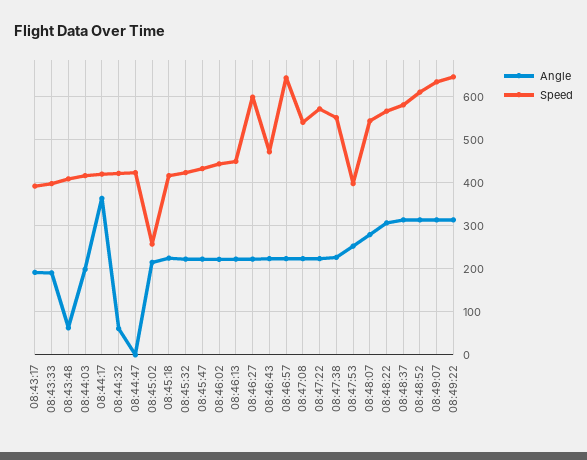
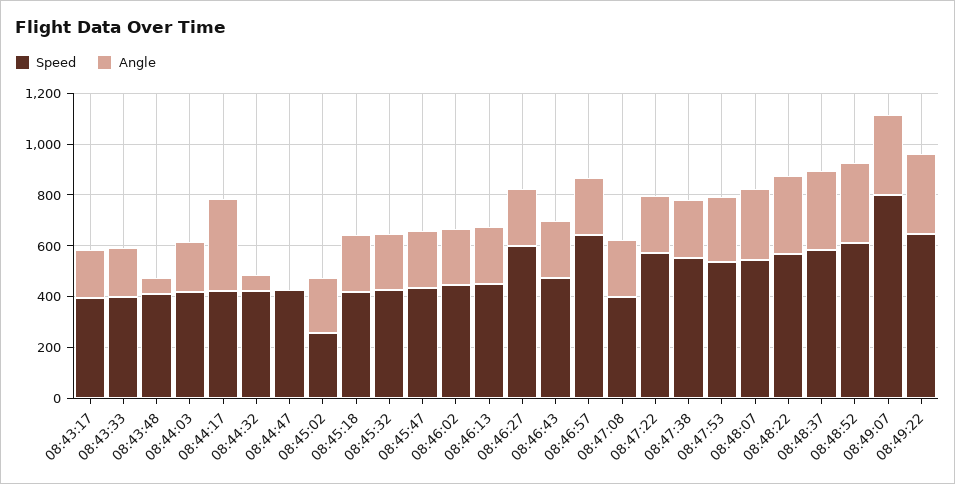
Speed, 08:47:08: 540 -> 400
Speed, 08:47:53: 400 -> 550
Speed, 08:49:07: 640 -> 800

